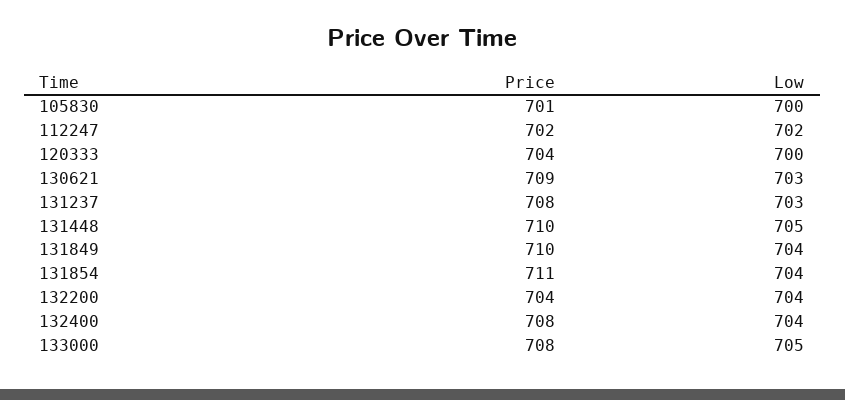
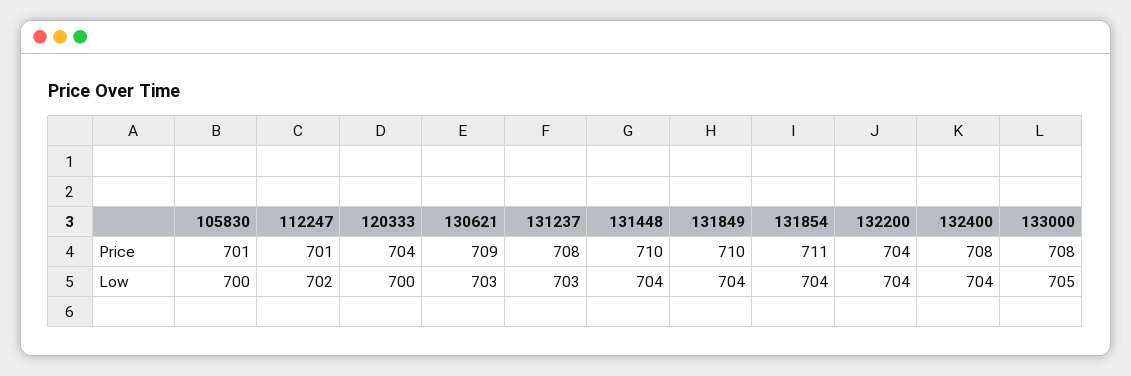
Price, 112247: 702 -> 701
Low, 131448: 705 -> 704

